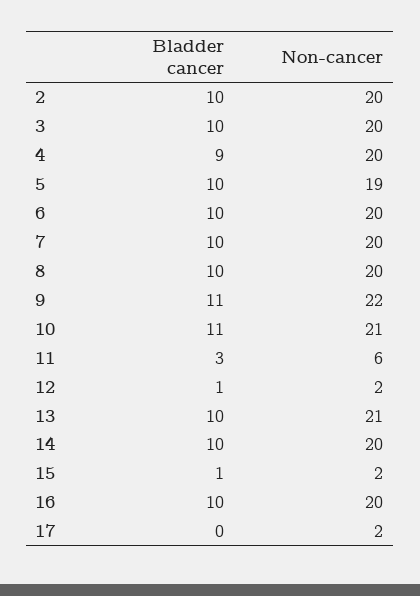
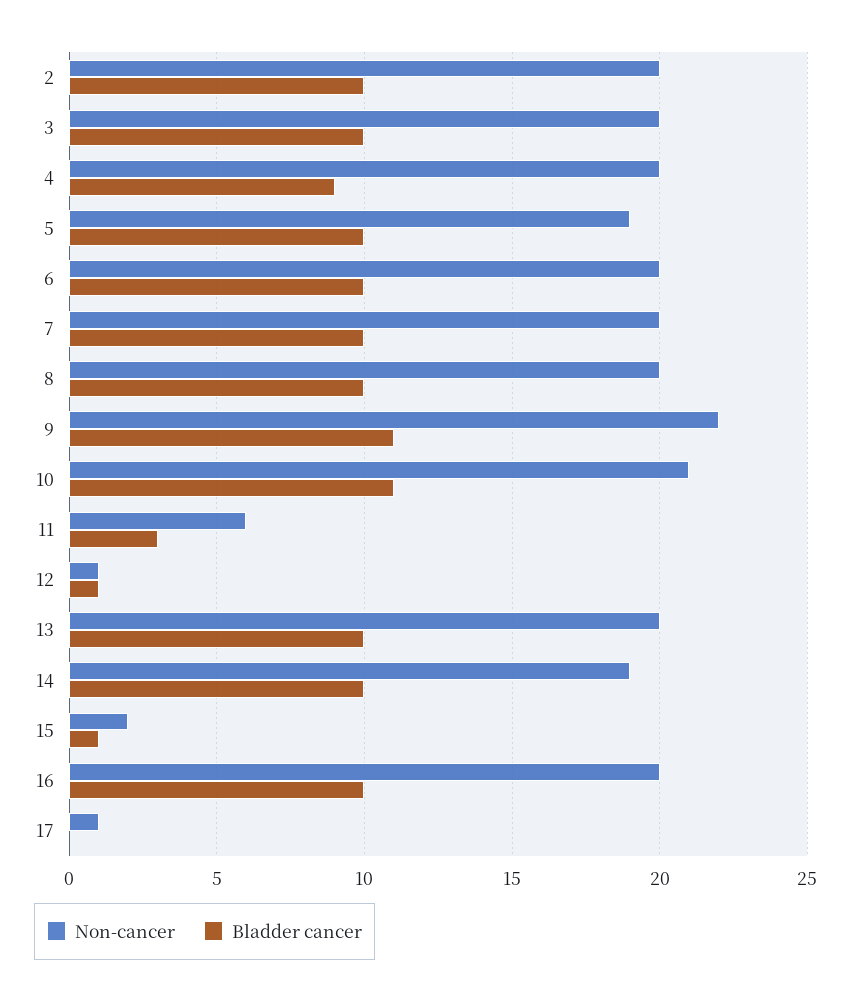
Non-cancer, 12: 2 -> 1
Non-cancer, 13: 21 -> 20
Non-cancer, 14: 20 -> 19
Non-cancer, 17: 2 -> 1

